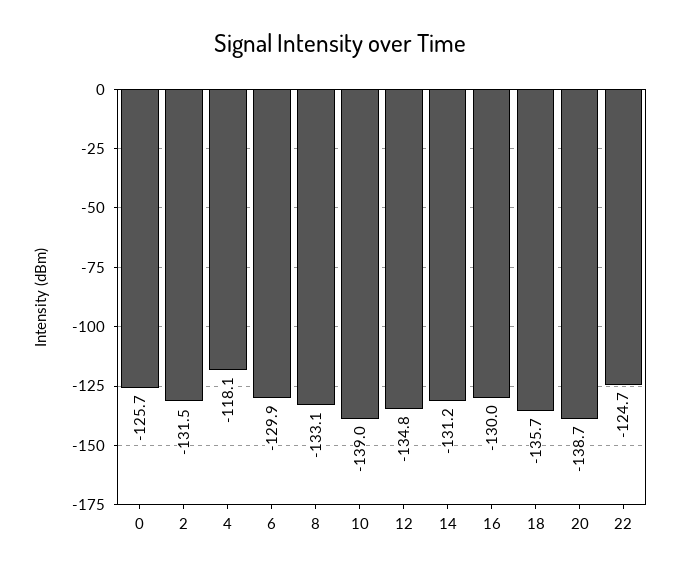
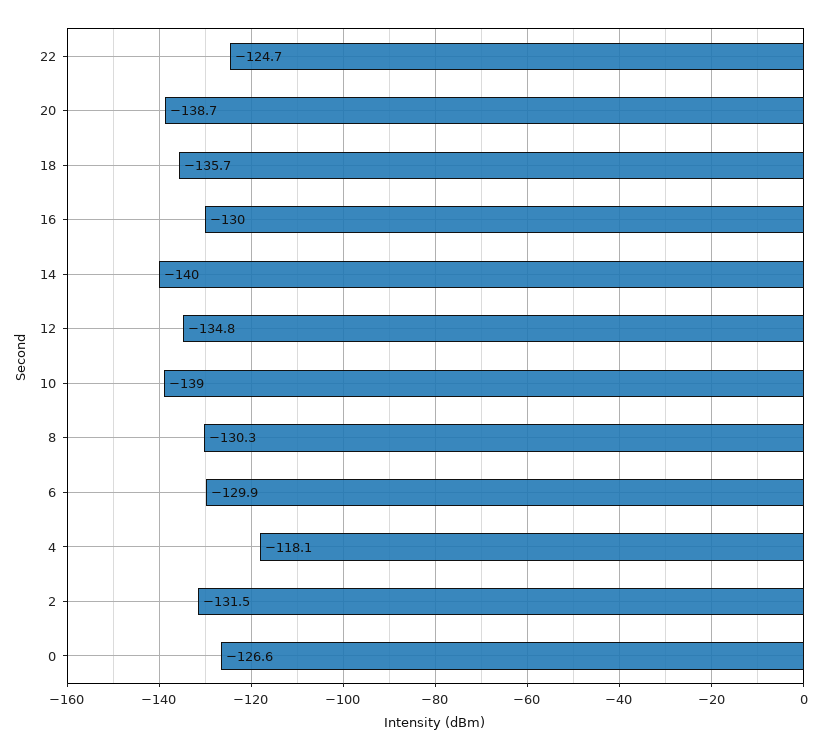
0: -125.7 -> -126.6
8: -133.1 -> -130.3
14: -131.2 -> -140

